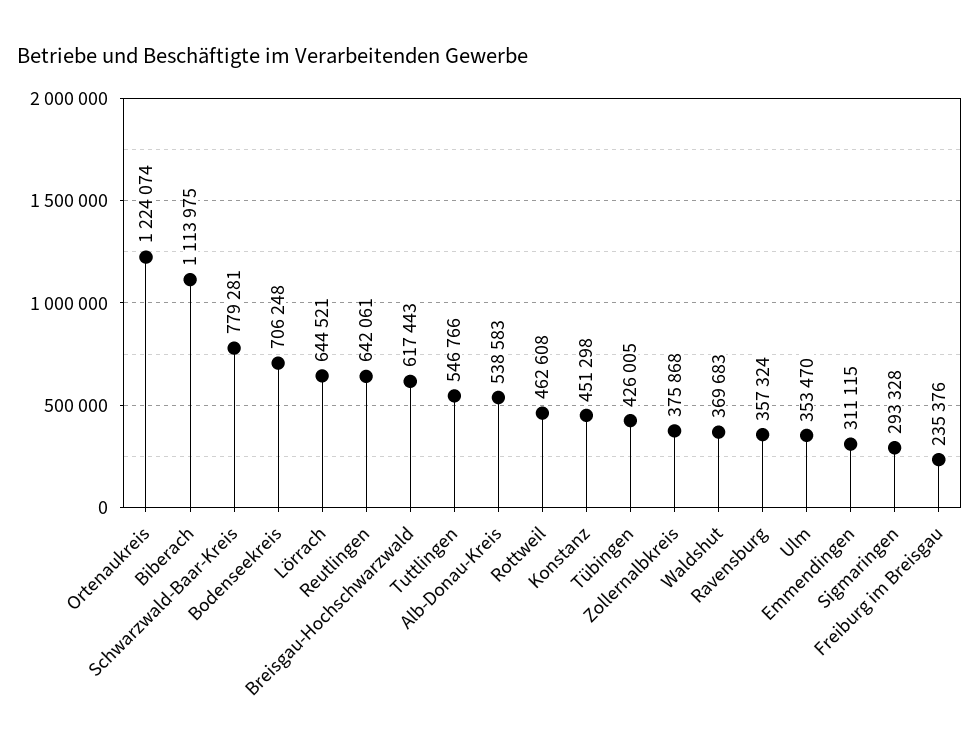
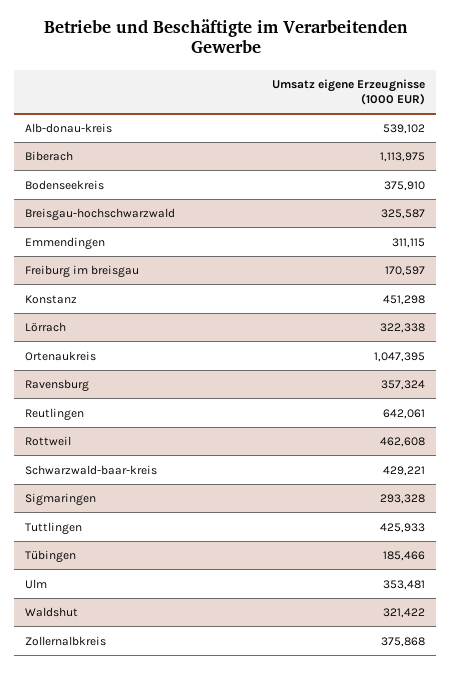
Ortenaukreis: 1224074 -> 1047395
Schwarzwald-Baar-Kreis: 779281 -> 429221
Bodenseekreis: 706248 -> 375910
Lörrach: 644521 -> 322338
Breisgau-Hochschwarzwald: 617443 -> 325587
Tuttlingen: 546766 -> 425933
Alb-Donau-Kreis: 538583 -> 539102
Tübingen: 426005 -> 185466
Waldshut: 369683 -> 321422
Ulm: 353470 -> 353481
Freiburg im Breisgau: 235376 -> 170597

